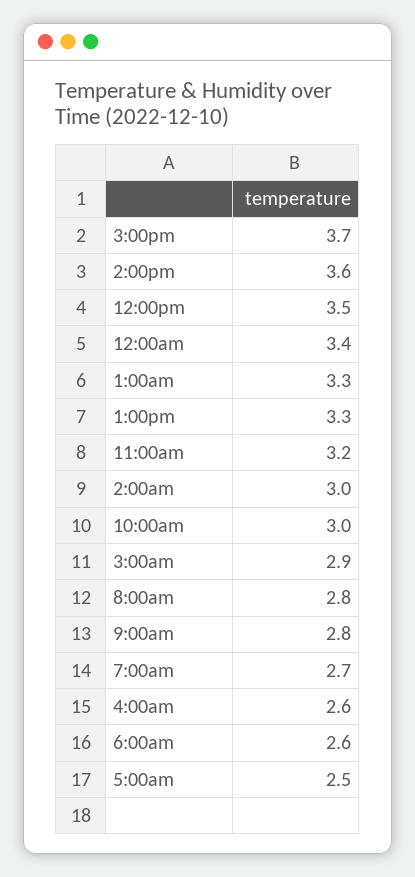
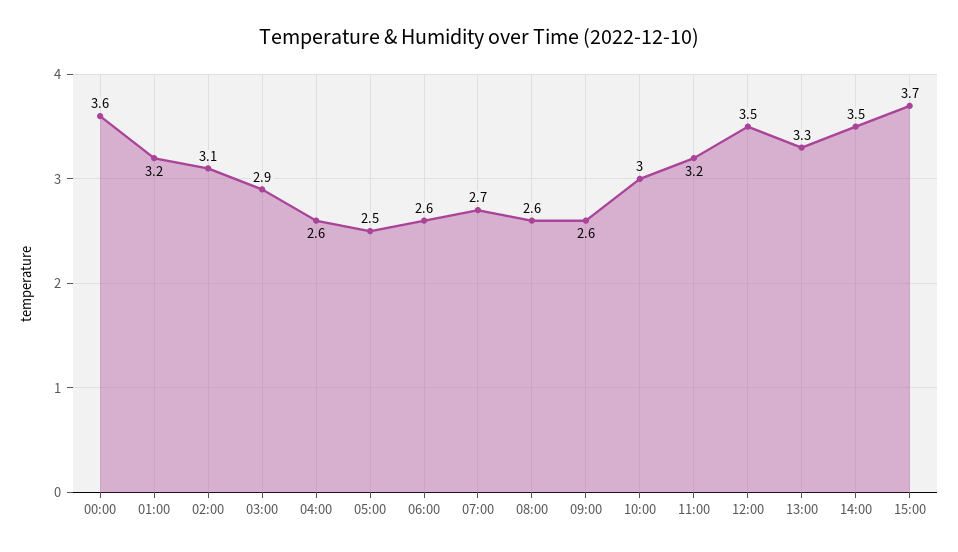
2:00pm: 3.6 -> 3.5
12:00am: 3.4 -> 3.6
1:00am: 3.3 -> 3.2
2:00am: 3 -> 3.1
8:00am: 2.8 -> 2.6
9:00am: 2.8 -> 2.6

